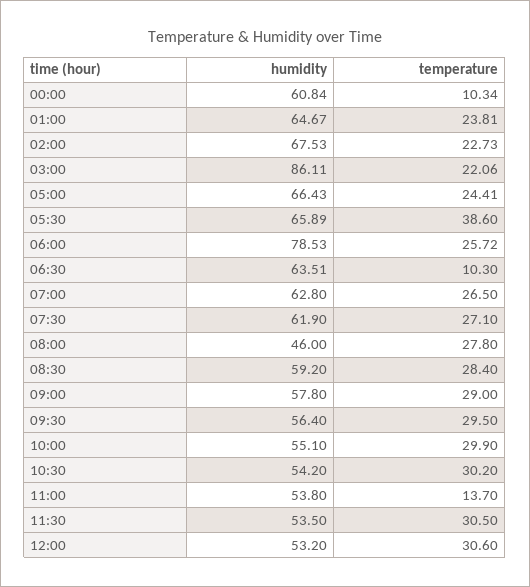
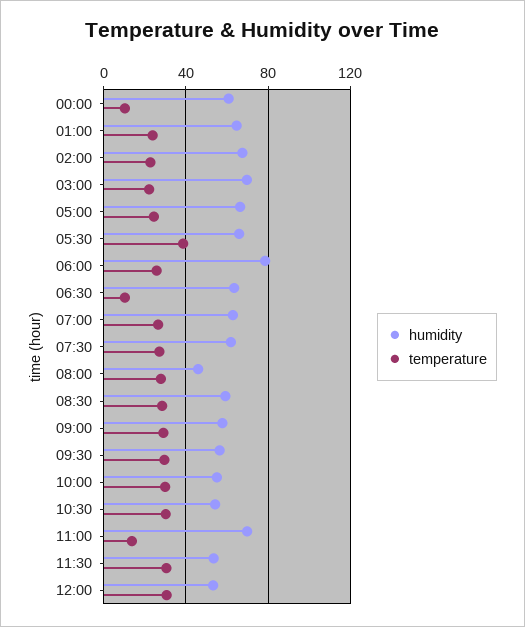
humidity, 03:00: 86.11 -> 70
humidity, 11:00: 53.8 -> 70

